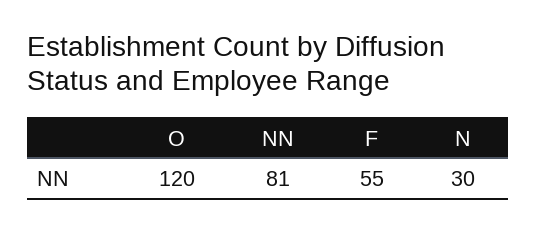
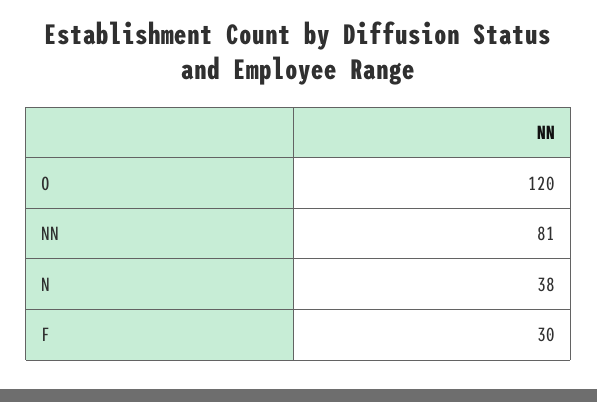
F: 55 -> 30
N: 30 -> 38

